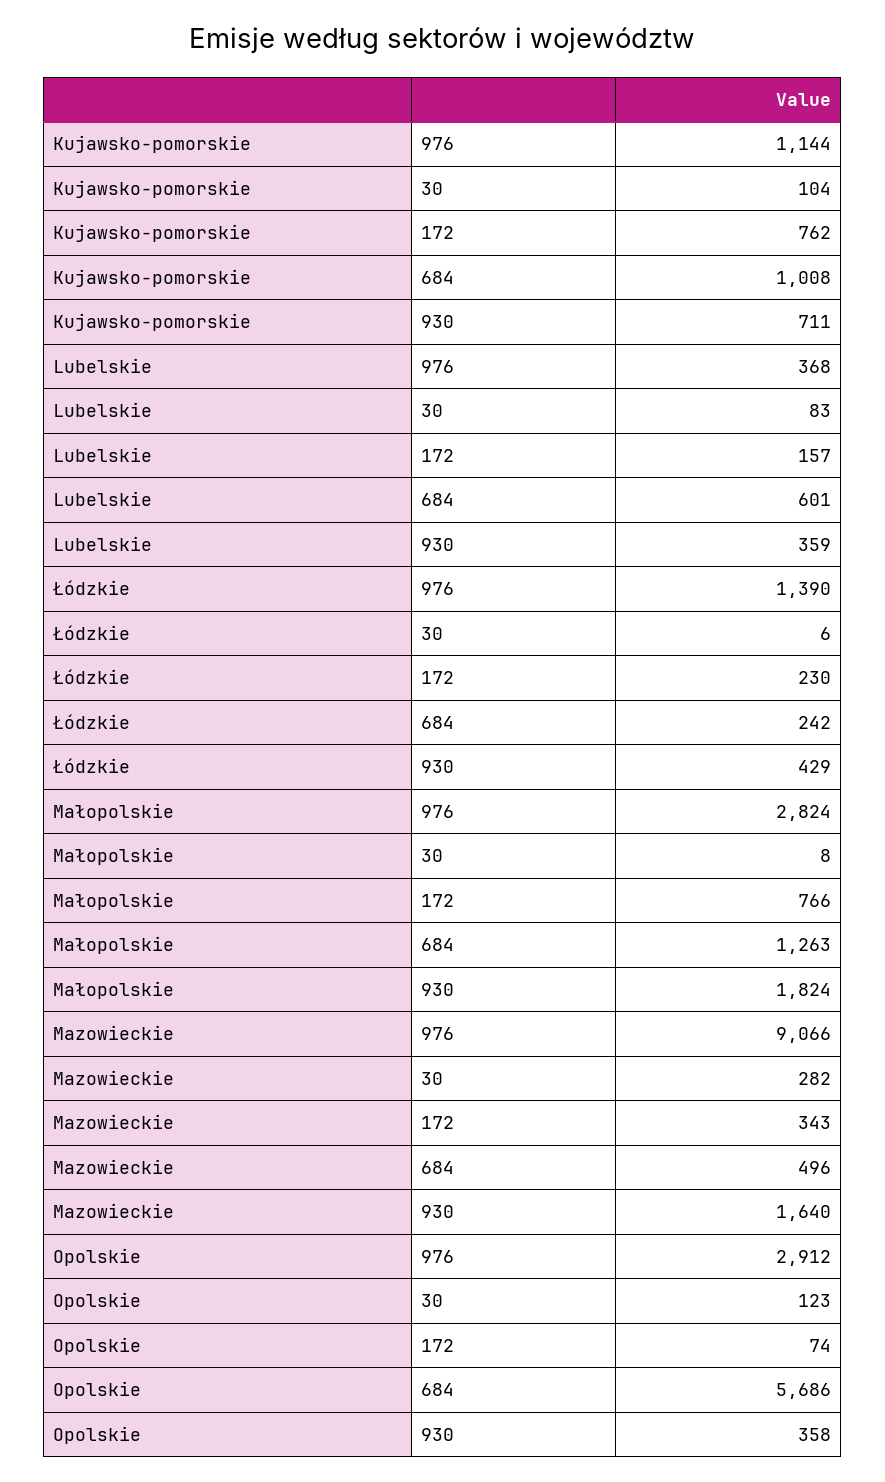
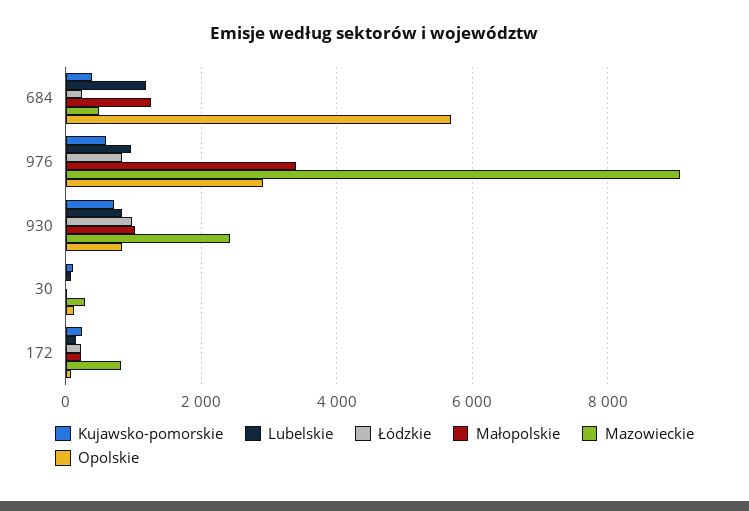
Kujawsko-pomorskie, 976: 1144 -> 600
Kujawsko-pomorskie, 172: 762 -> 200
Kujawsko-pomorskie, 684: 1008 -> 400
Lubelskie, 976: 368 -> 1000
Lubelskie, 684: 601 -> 1200
Lubelskie, 930: 359 -> 800
Łódzkie, 976: 1390 -> 800
Łódzkie, 930: 429 -> 1000
Małopolskie, 976: 2824 -> 3400
Małopolskie, 172: 766 -> 200
Małopolskie, 930: 1824 -> 1000
Mazowieckie, 172: 343 -> 800
Mazowieckie, 930: 1640 -> 2400
Opolskie, 930: 358 -> 800

